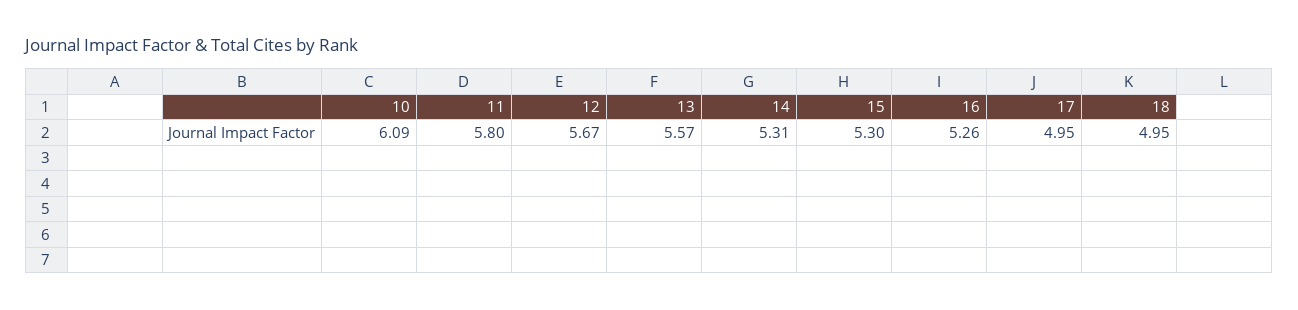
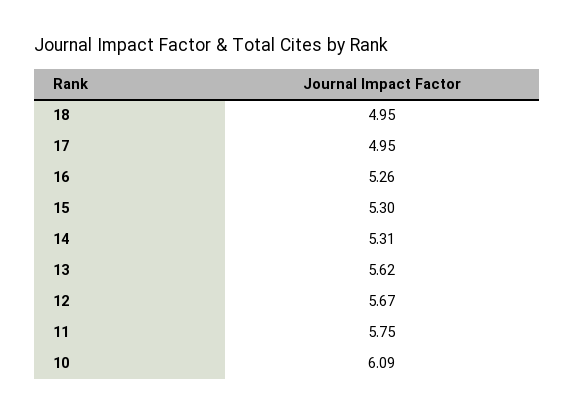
11: 5.8 -> 5.75
13: 5.57 -> 5.62

